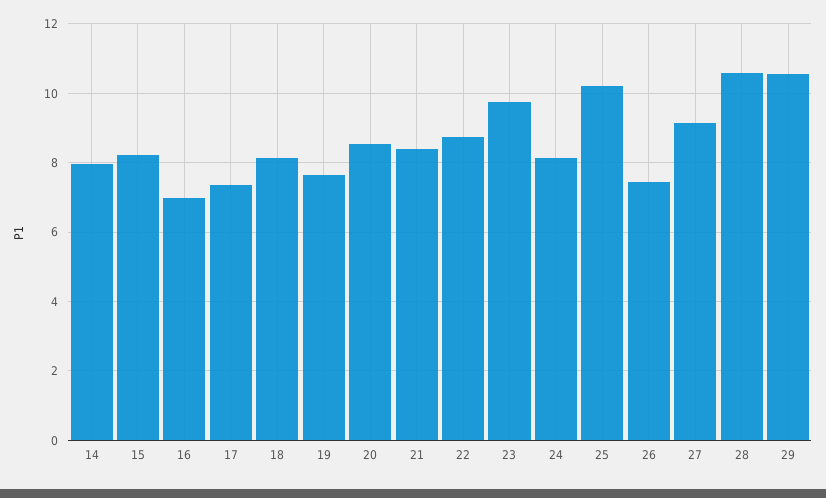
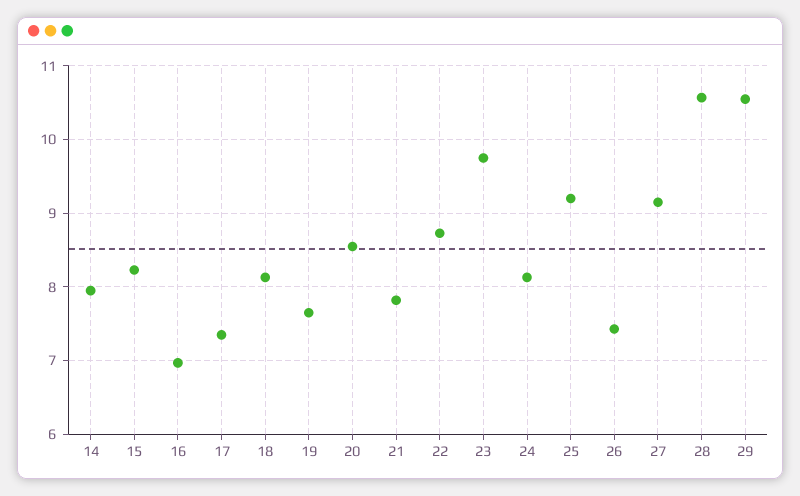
21: 8.4 -> 7.8
25: 10.2 -> 9.2

